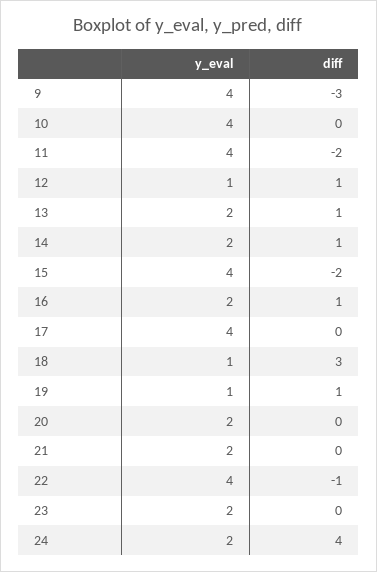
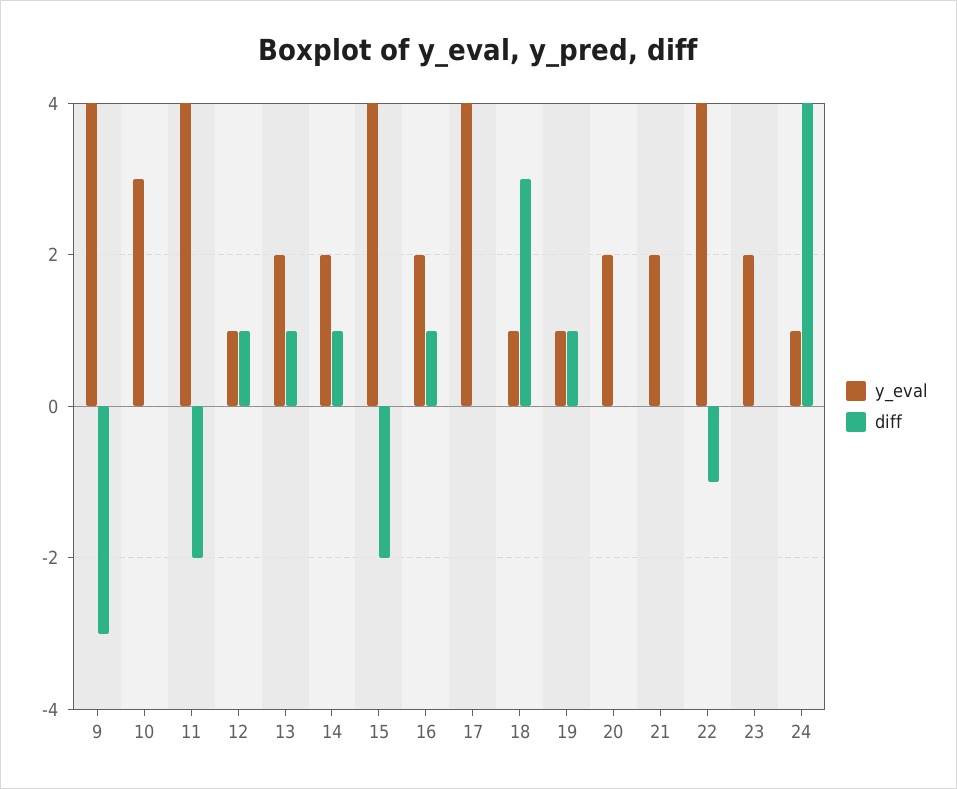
y_eval, 10: 4 -> 3
y_eval, 24: 2 -> 1

